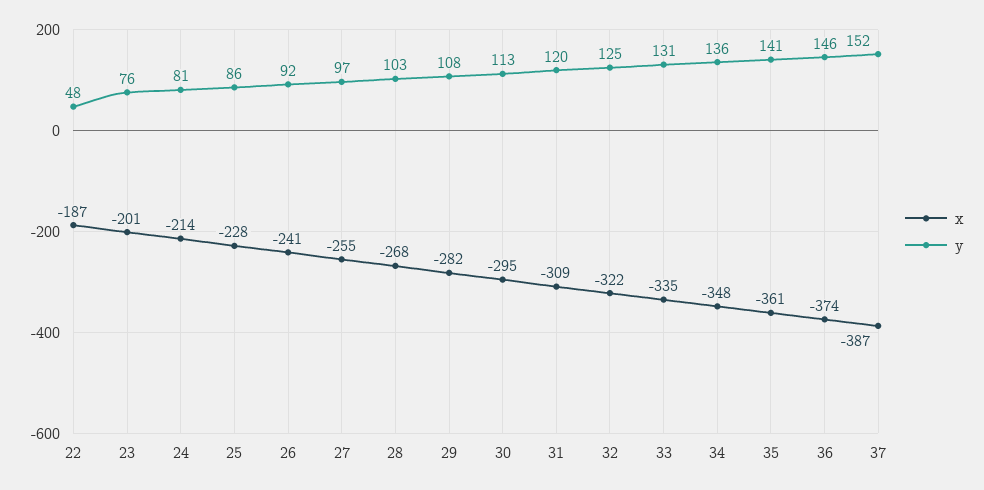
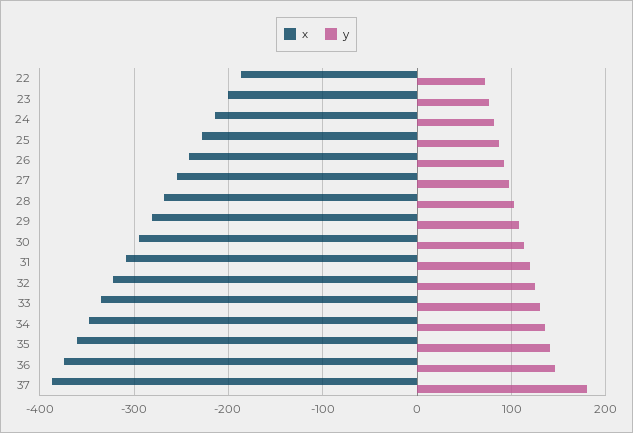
y, 22: 48 -> 70
y, 37: 152 -> 180

